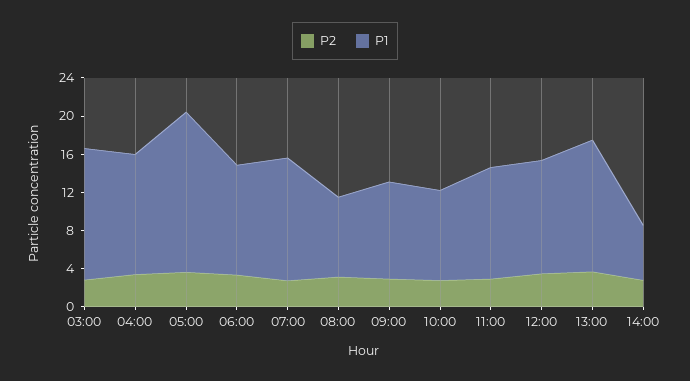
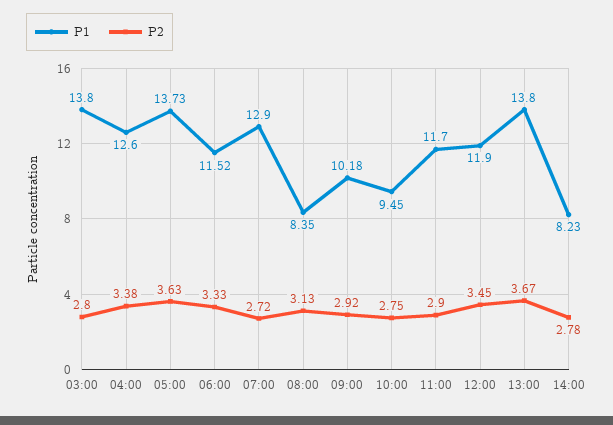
P1, 05:00: 17 -> 13.73
P1, 14:00: 6 -> 8.23

